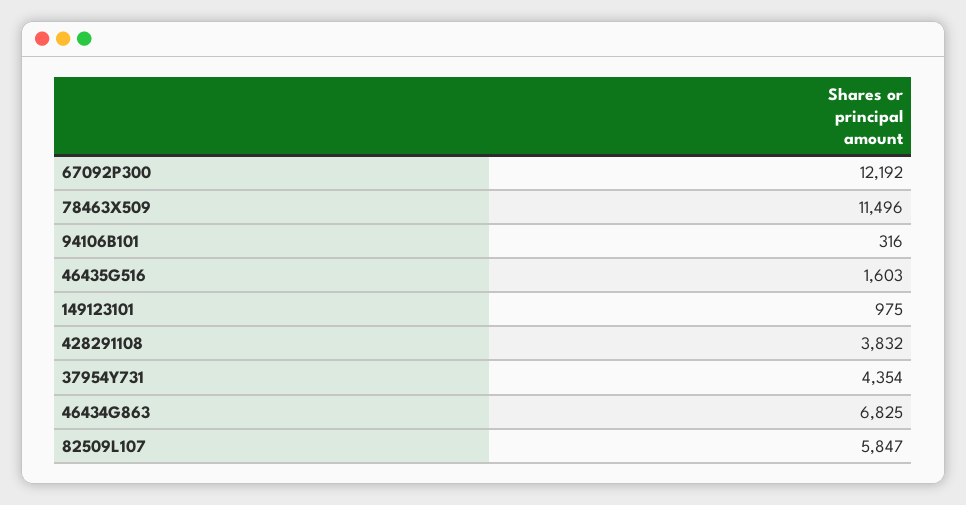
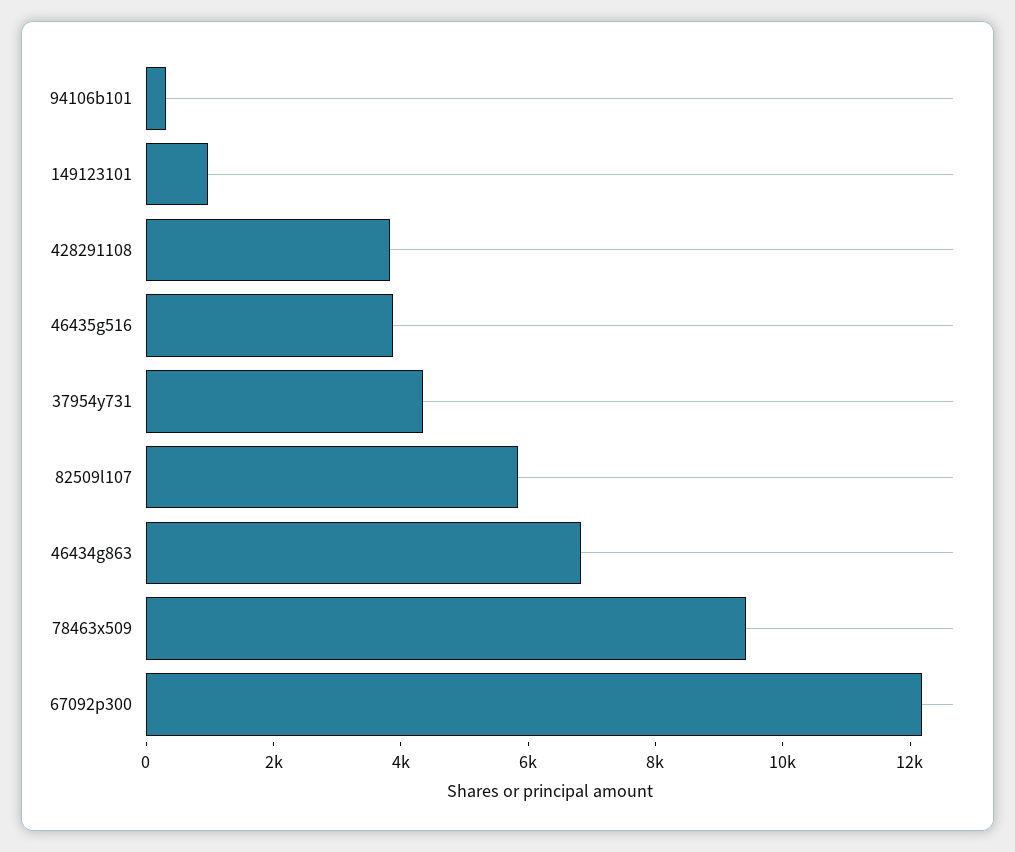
78463X509: 11496 -> 9500
46435G516: 1603 -> 4000

